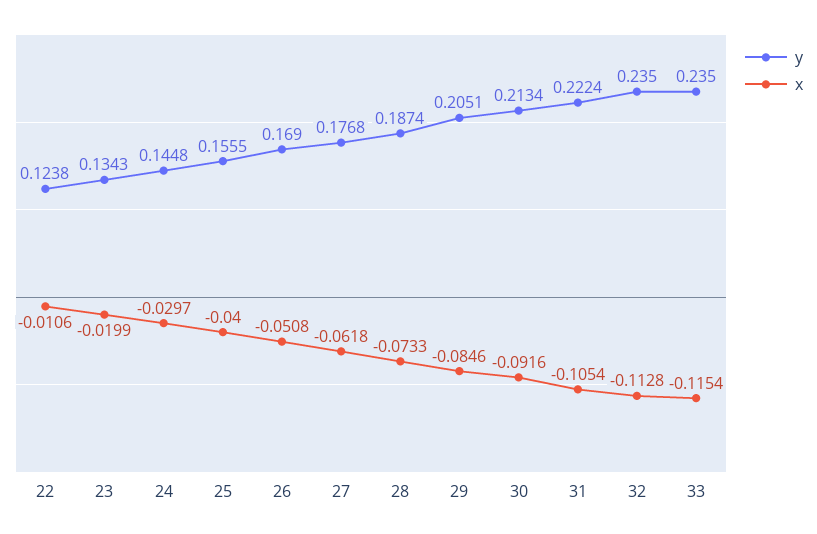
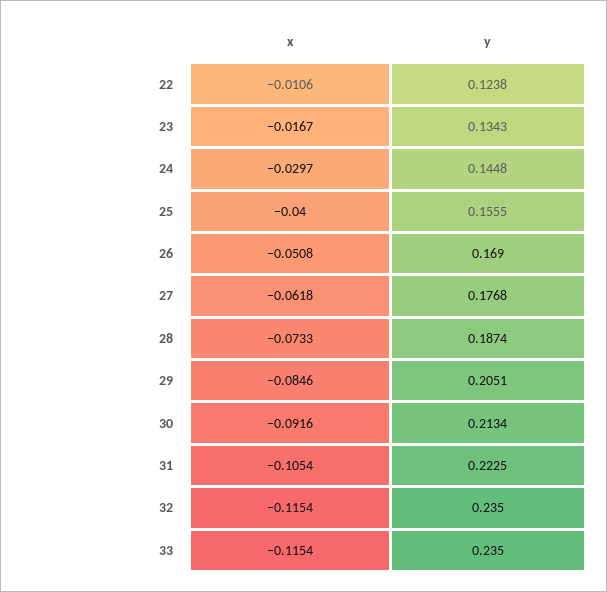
x, 23: -0.0199 -> -0.0167
y, 31: 0.2224 -> 0.2225
x, 32: -0.1128 -> -0.1154

